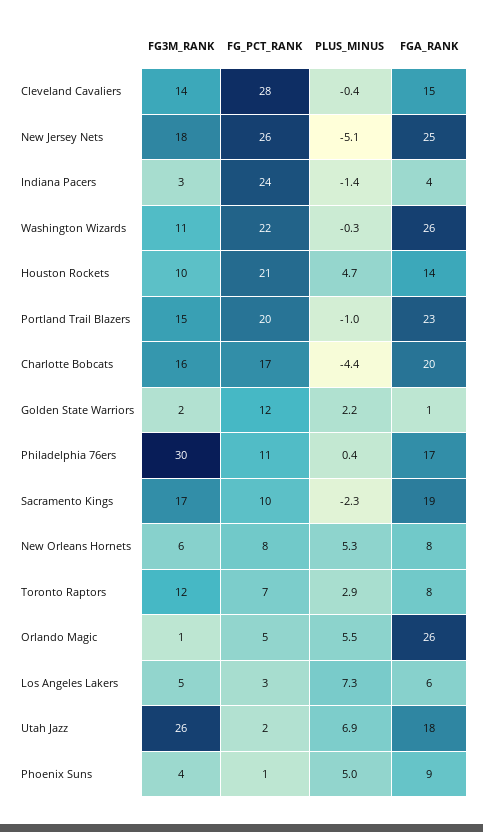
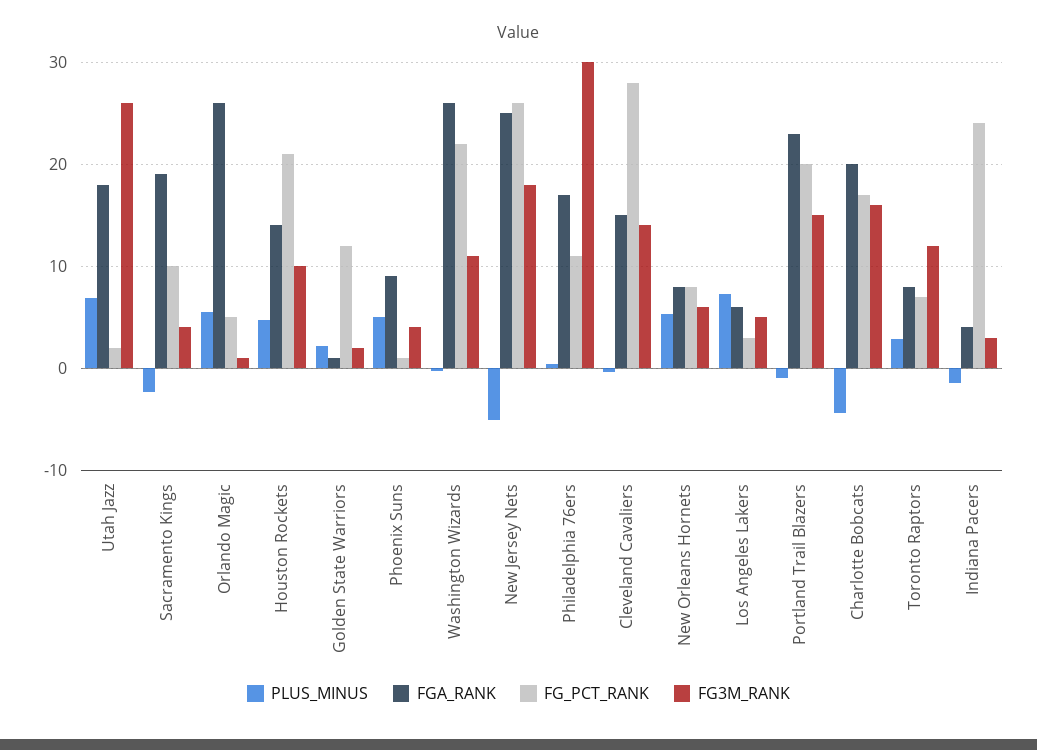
FG3M_RANK, Sacramento Kings: 17 -> 4

